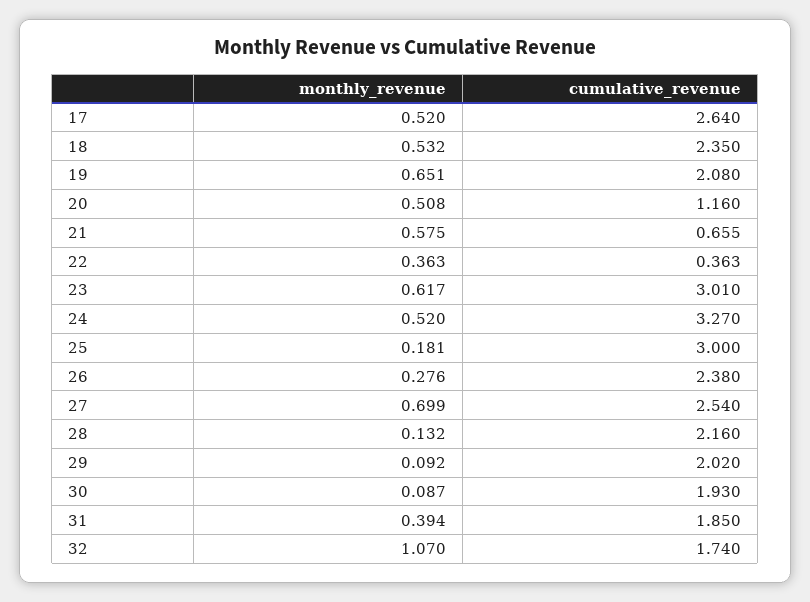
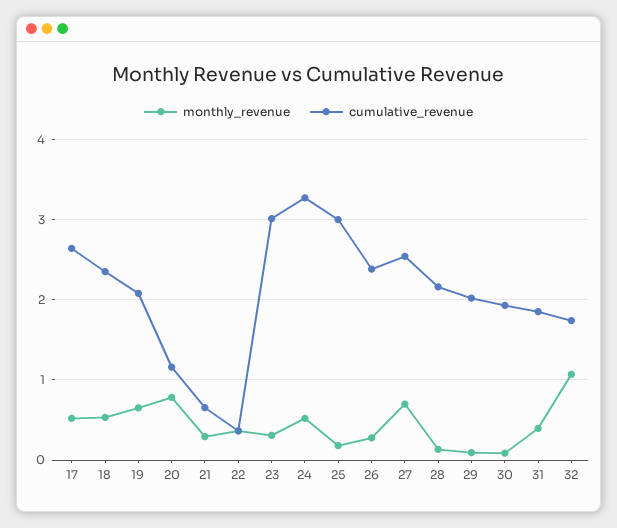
monthly_revenue, 20: 0.508 -> 0.8
monthly_revenue, 21: 0.575 -> 0.3
monthly_revenue, 23: 0.617 -> 0.3

